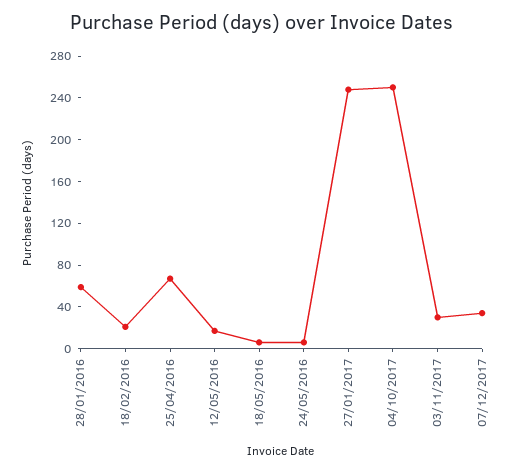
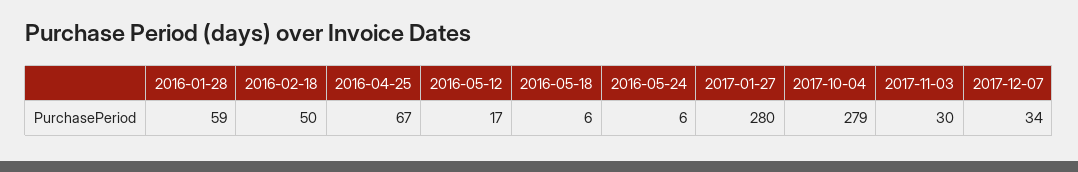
18/02/2016: 20 -> 50
27/01/2017: 250 -> 280
04/10/2017: 250 -> 279

